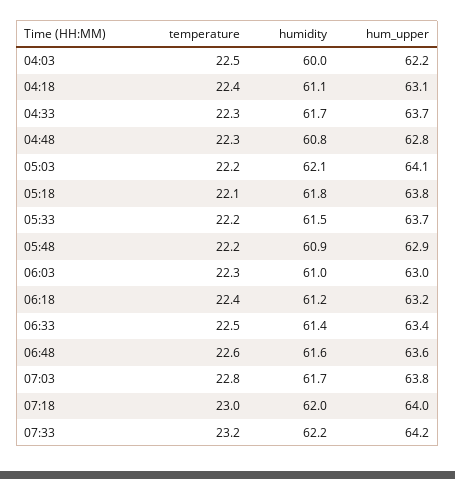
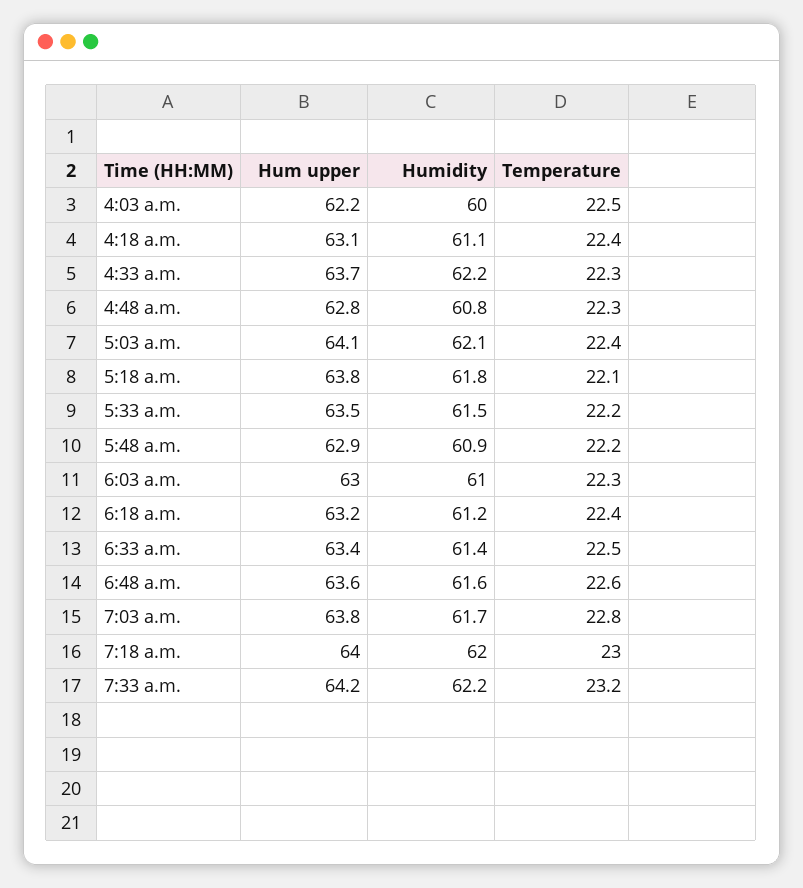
humidity, 04:33: 61.7 -> 62.2
temperature, 05:03: 22.2 -> 22.4
hum_upper, 05:33: 63.7 -> 63.5

